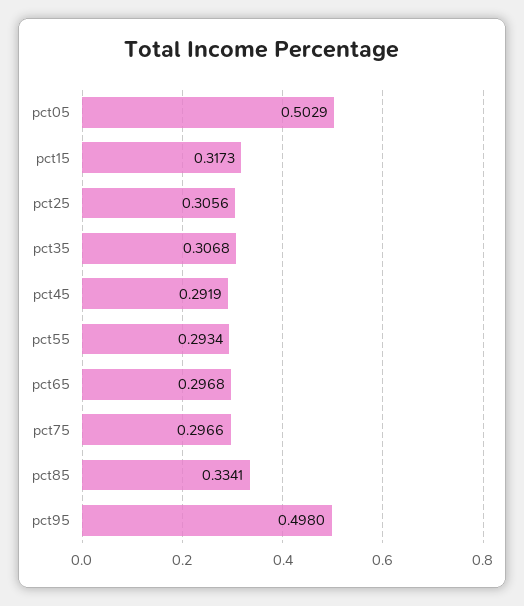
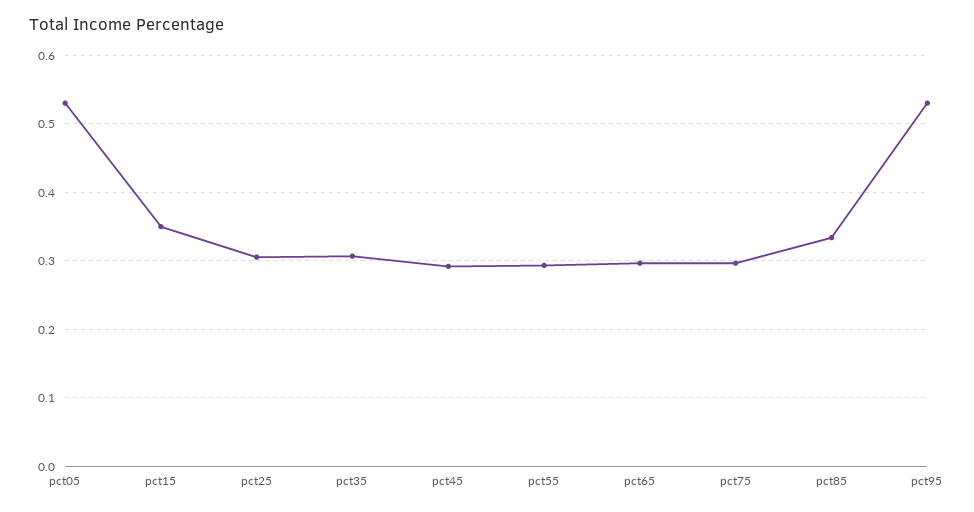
pct05: 0.5029 -> 0.53
pct15: 0.3173 -> 0.35
pct95: 0.498 -> 0.53

